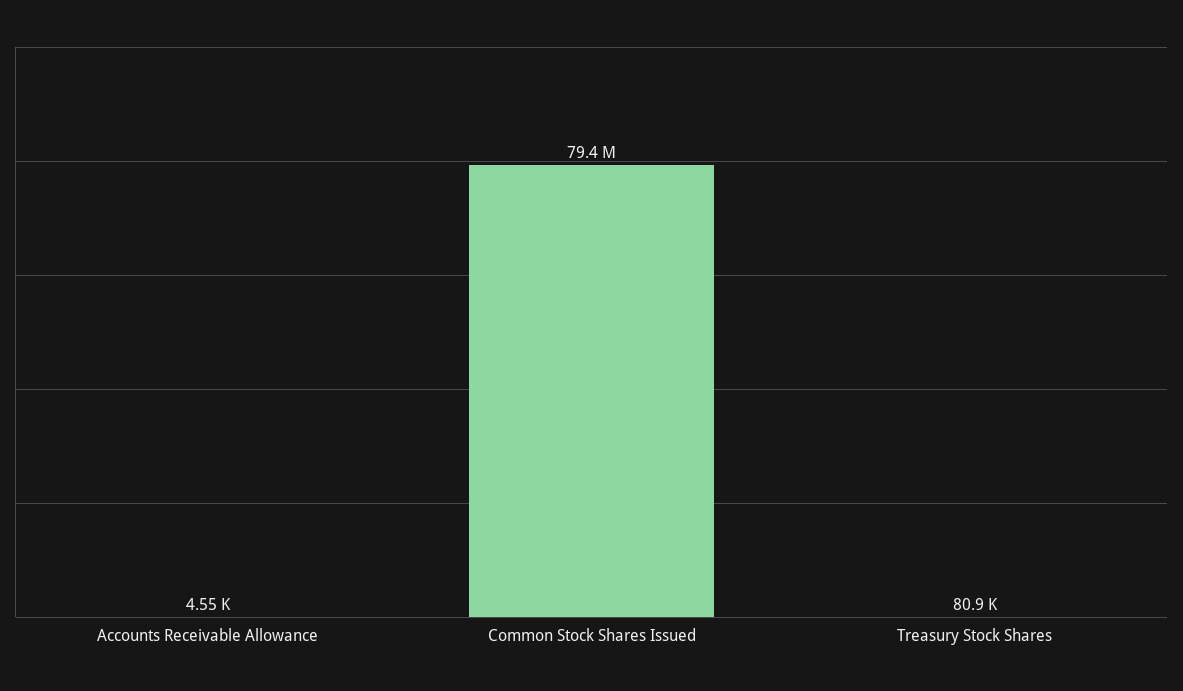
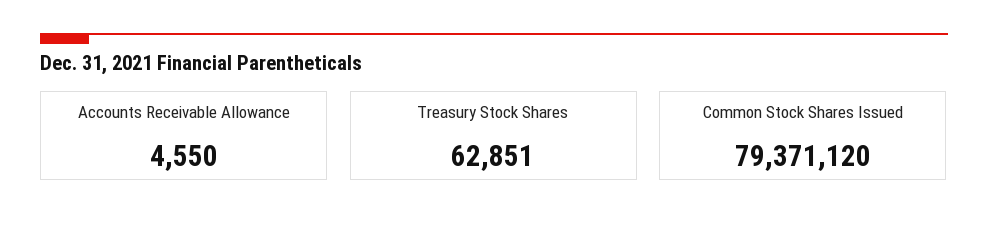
Treasury Stock Shares: 80900 -> 62851

